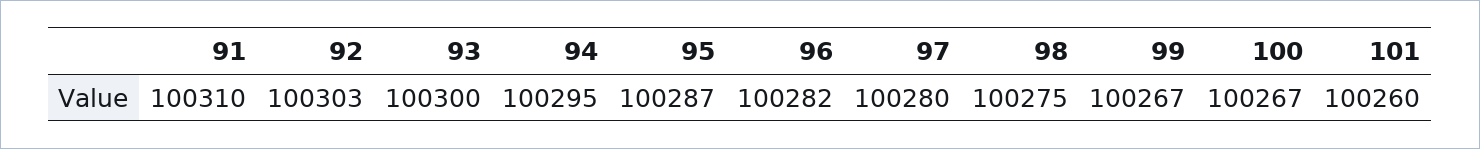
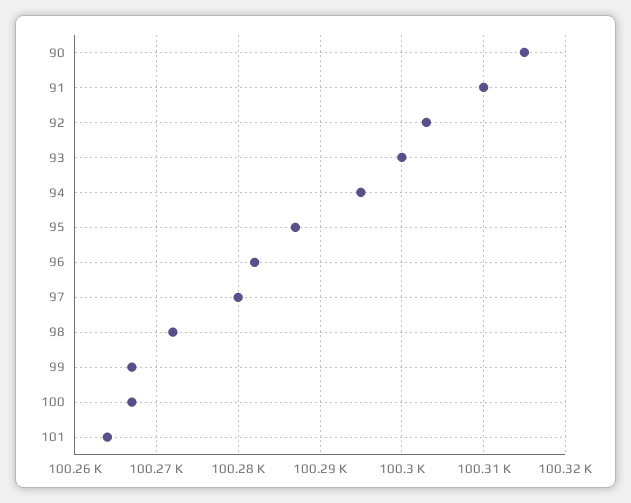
98: 100275 -> 100272
101: 100260 -> 100264
90: none -> 100315

